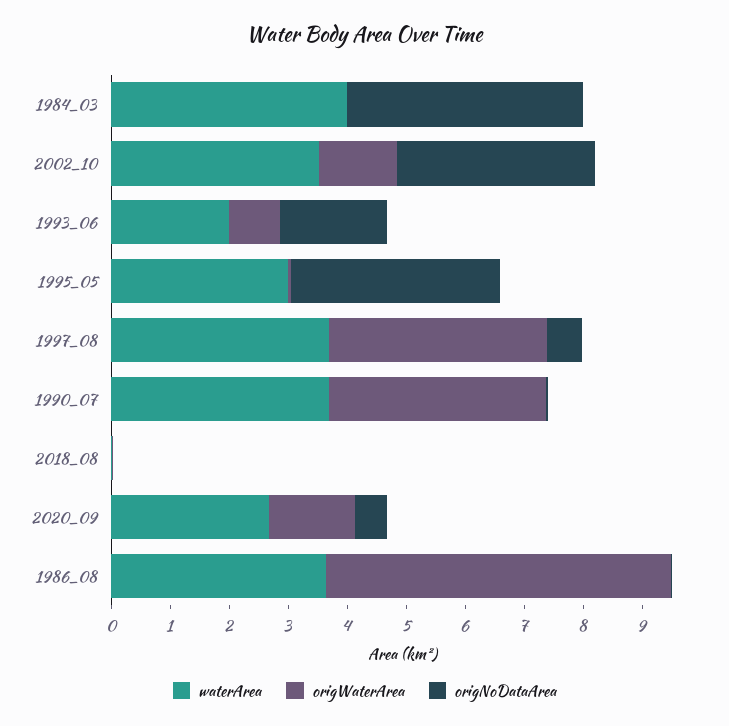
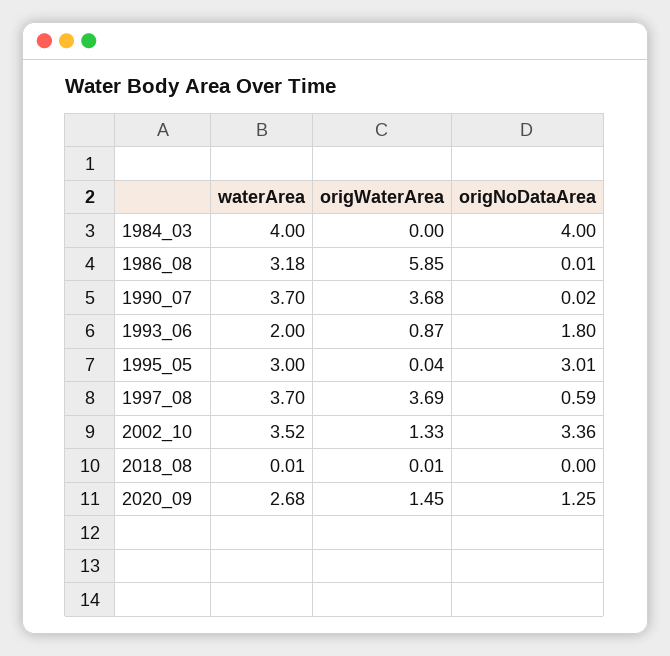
origNoDataArea, 1995_05: 3.6 -> 3.01
origNoDataArea, 2020_09: 0.6 -> 1.25
waterArea, 1986_08: 3.6 -> 3.18

